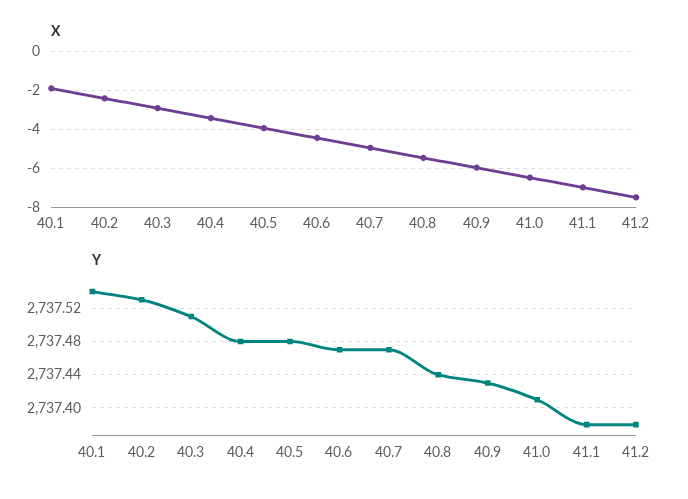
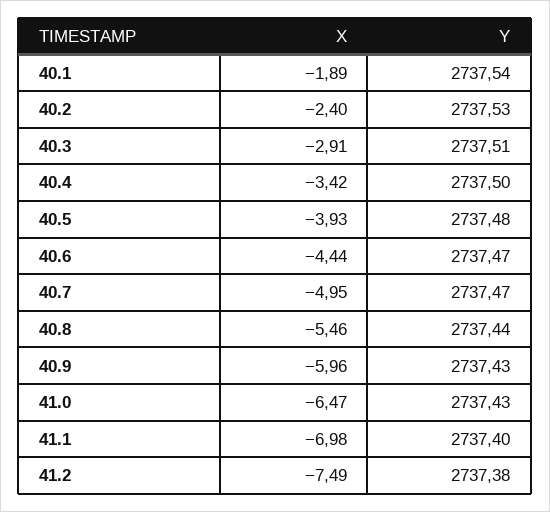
Y, 40.4: 2737.48 -> 2737.5
Y, 41.0: 2737.41 -> 2737.43
Y, 41.1: 2737.38 -> 2737.4

